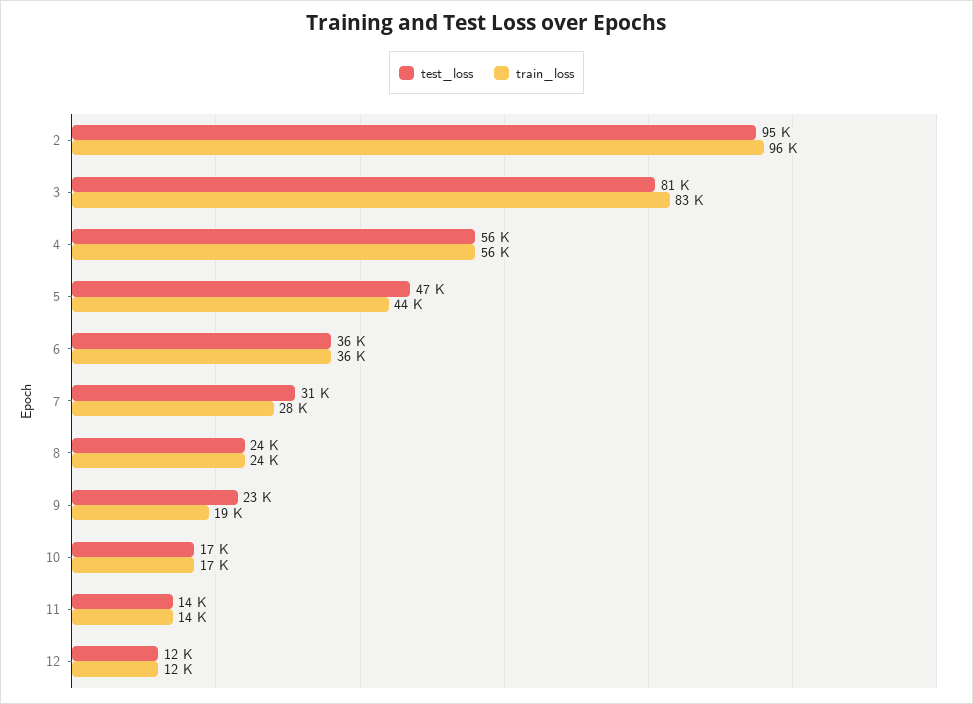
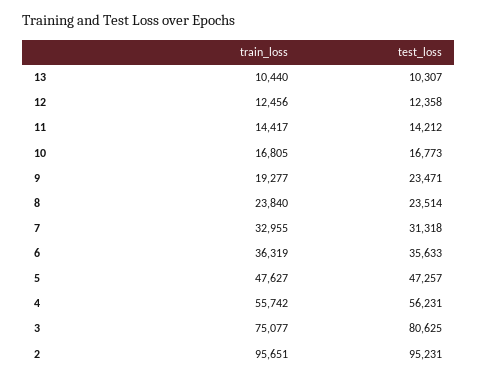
train_loss, 3: 83000 -> 75077
train_loss, 5: 44000 -> 47627
train_loss, 7: 28000 -> 32955
train_loss, 13: none -> 10440
test_loss, 13: none -> 10307

